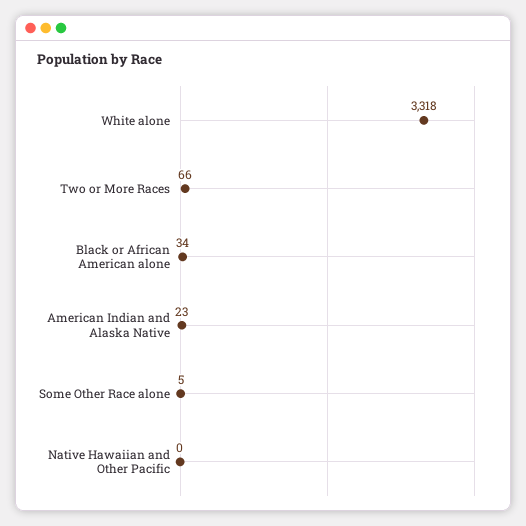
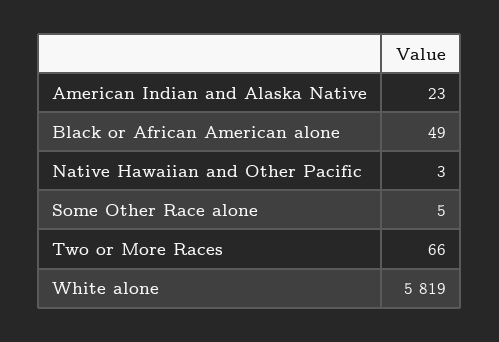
White alone: 3318 -> 5819
Black or African American alone: 34 -> 49
Native Hawaiian and Other Pacific: 0 -> 3

